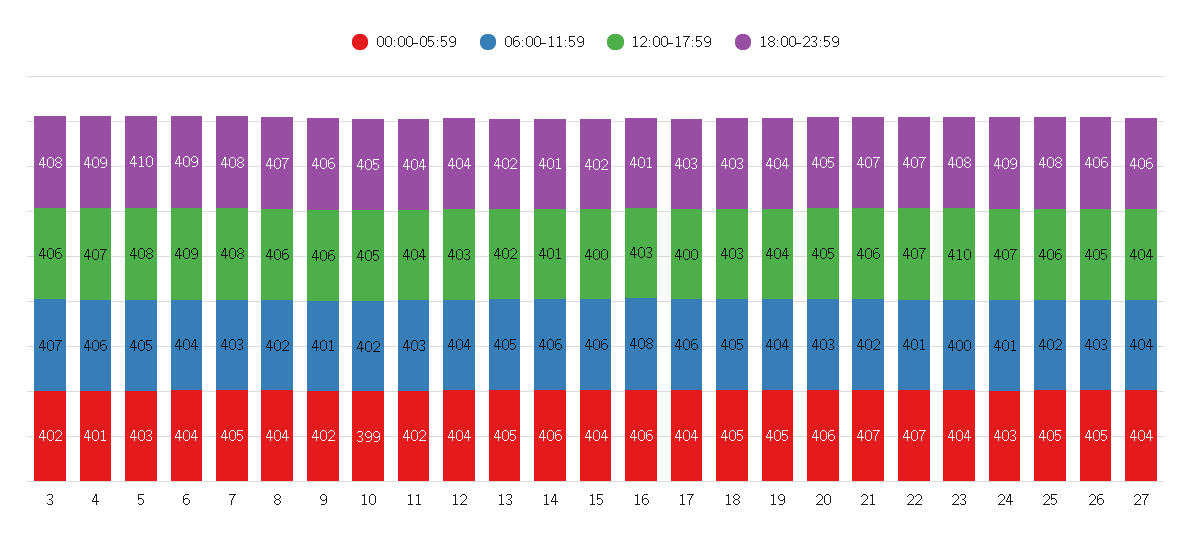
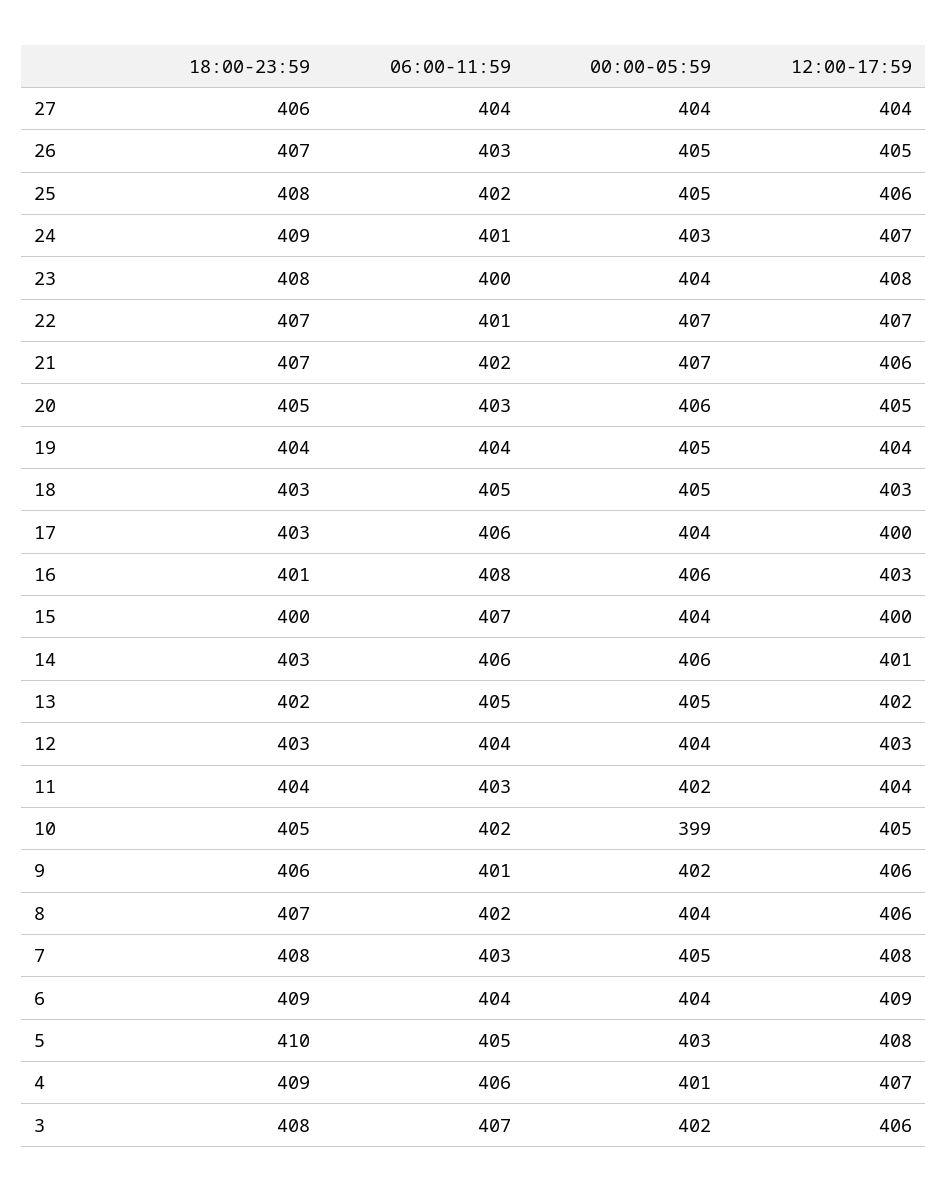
18:00-23:59, 12: 404 -> 403
18:00-23:59, 14: 401 -> 403
06:00-11:59, 15: 406 -> 407
18:00-23:59, 15: 402 -> 400
12:00-17:59, 23: 410 -> 408
18:00-23:59, 26: 406 -> 407

